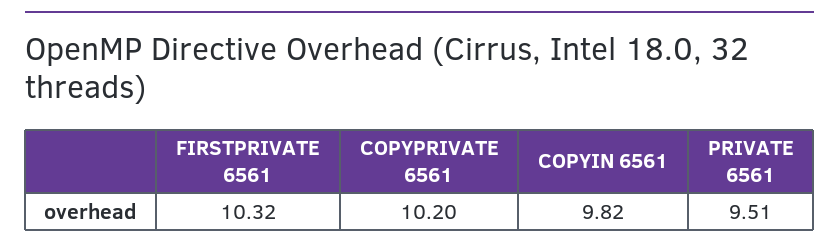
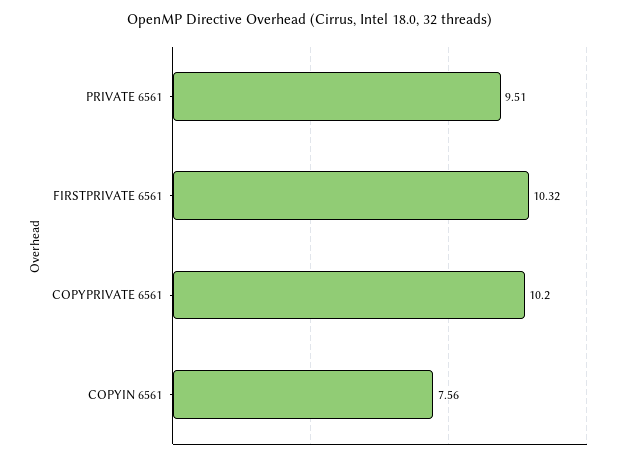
COPYIN 6561: 9.82 -> 7.56

